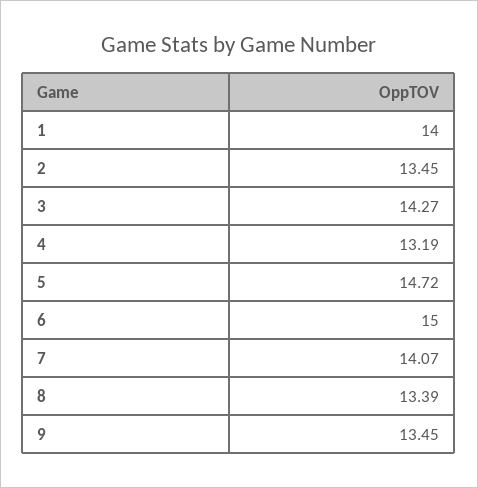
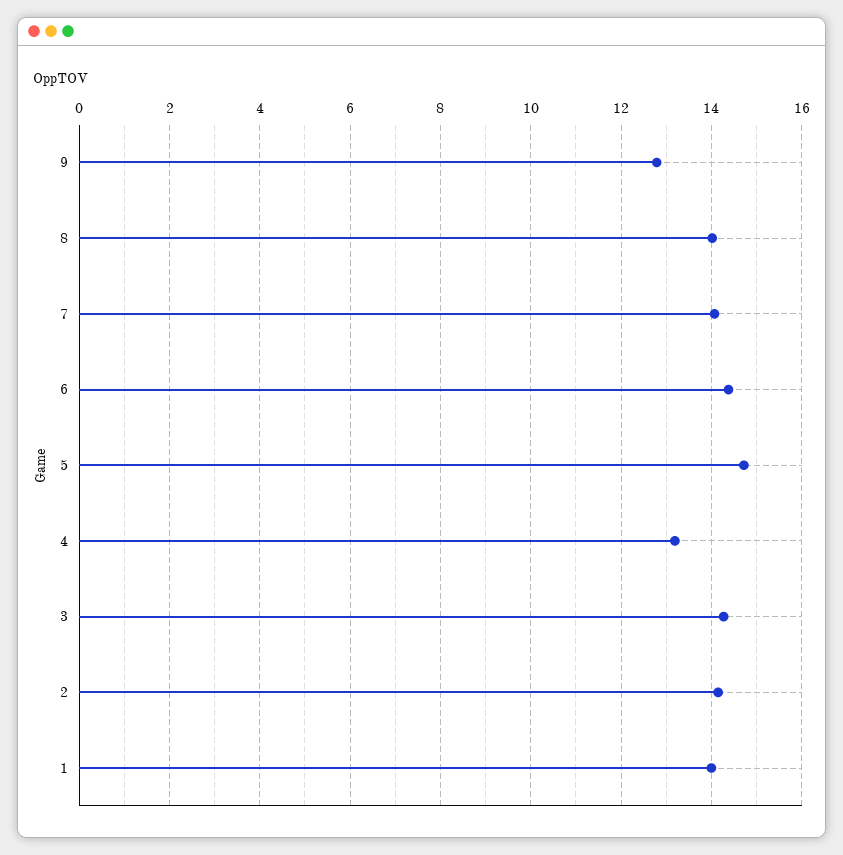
2: 13.45 -> 14.2
6: 15 -> 14.4
8: 13.39 -> 14
9: 13.45 -> 12.8

